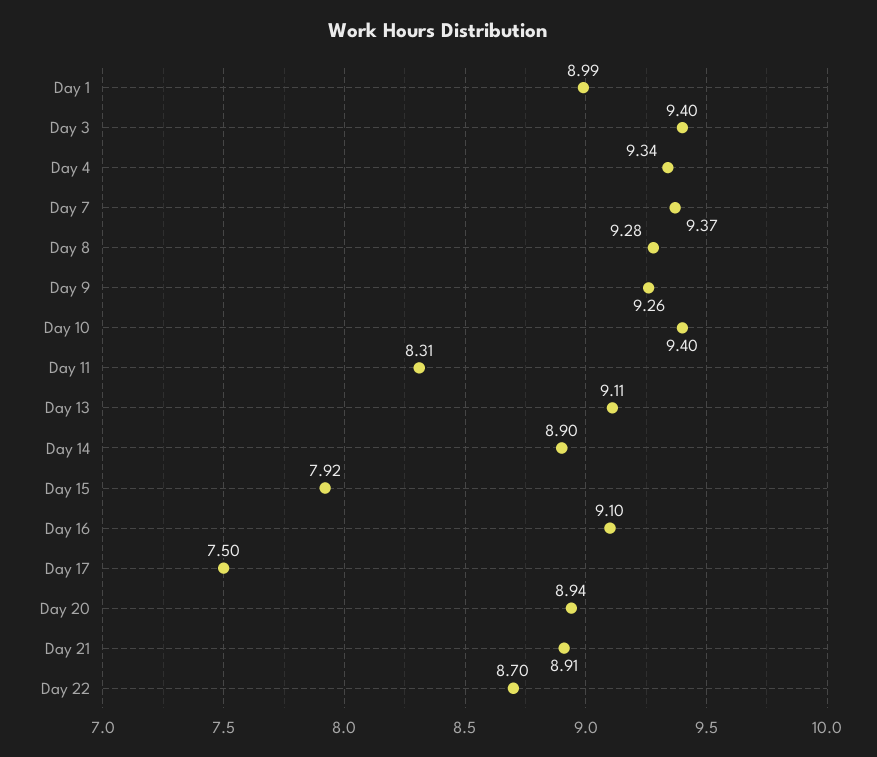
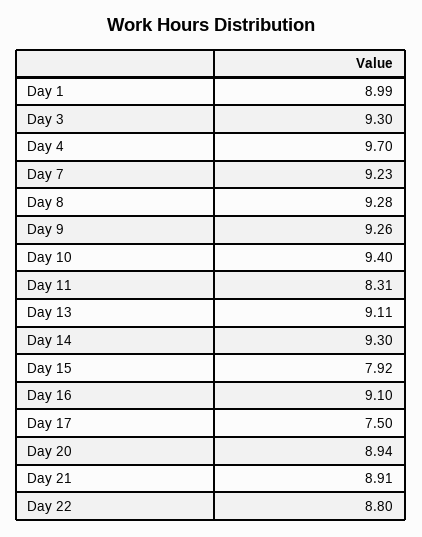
Day 3: 9.4 -> 9.3
Day 4: 9.34 -> 9.7
Day 7: 9.37 -> 9.23
Day 14: 8.9 -> 9.3
Day 22: 8.7 -> 8.8

